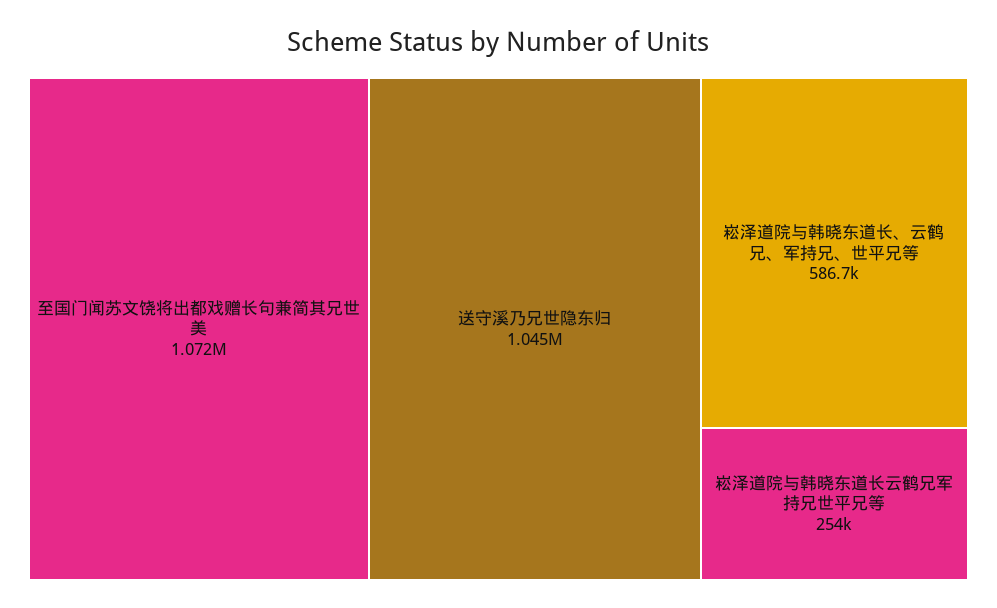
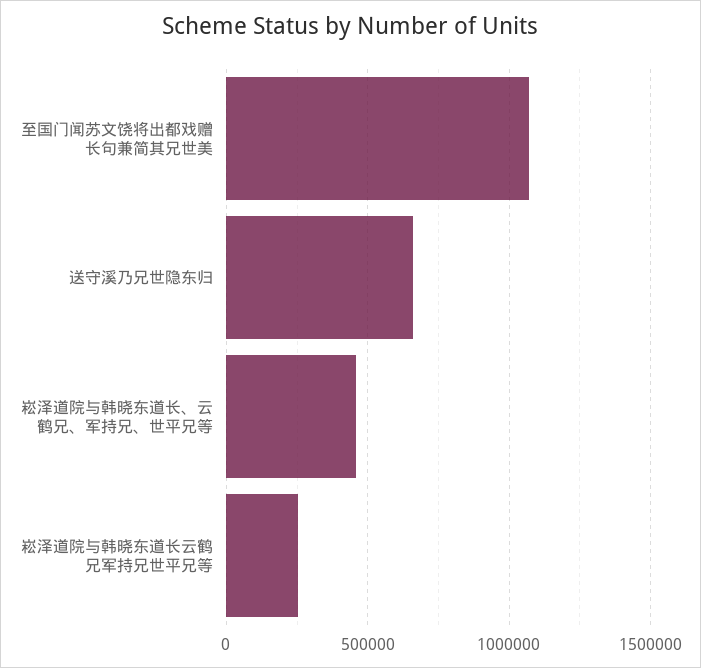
送守溪乃兄世隐东归: 1045000 -> 650000
崧泽道院与韩晓东道长、云鹤兄、军持兄、世平兄等: 586700 -> 450000

